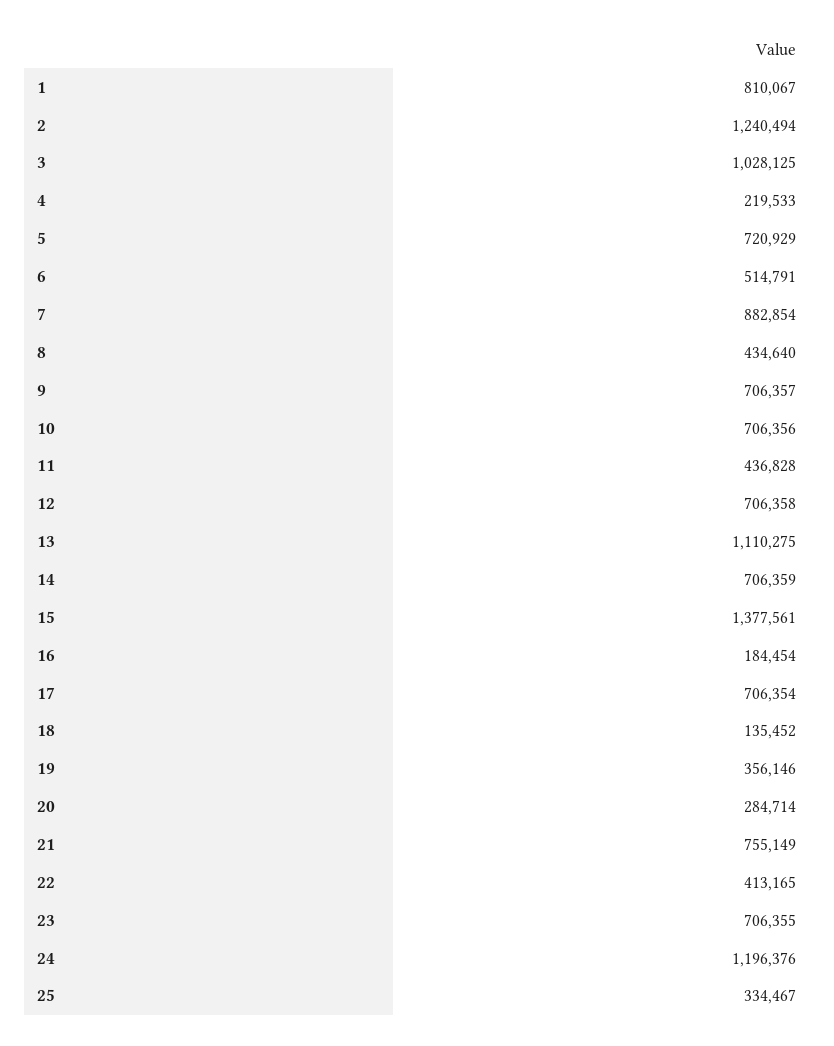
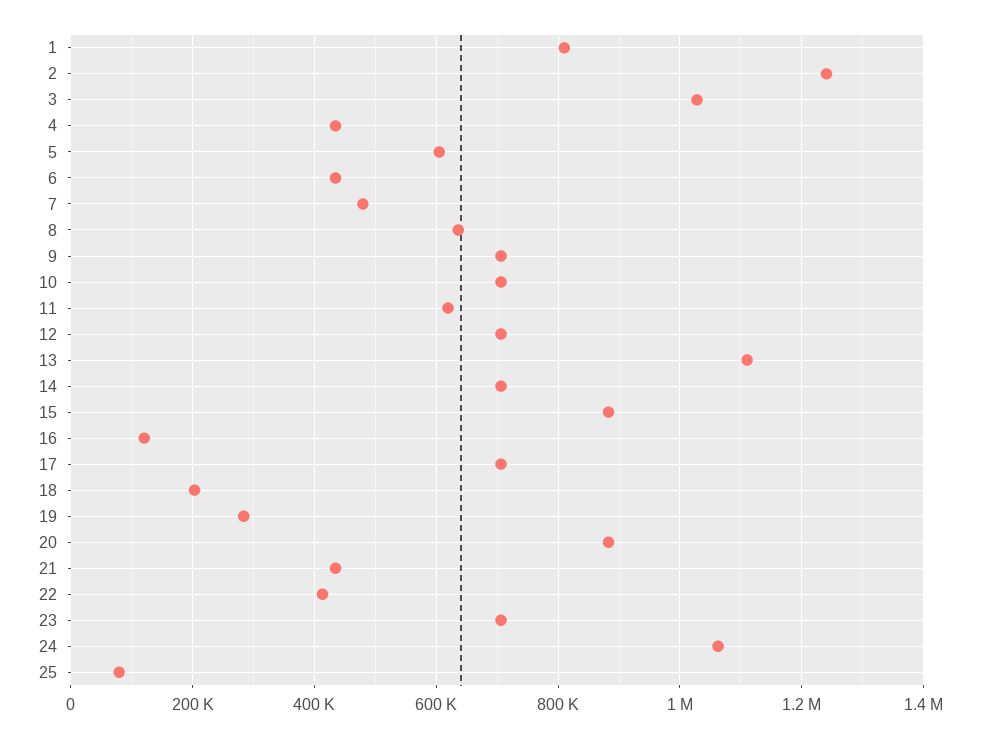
4: 219533 -> 440000
5: 720929 -> 600000
6: 514791 -> 440000
7: 882854 -> 480000
8: 434640 -> 640000
11: 436828 -> 620000
15: 1377561 -> 880000
16: 184454 -> 120000
18: 135452 -> 200000
19: 356146 -> 280000
20: 284714 -> 880000
21: 755149 -> 440000
24: 1196376 -> 1060000
25: 334467 -> 80000

